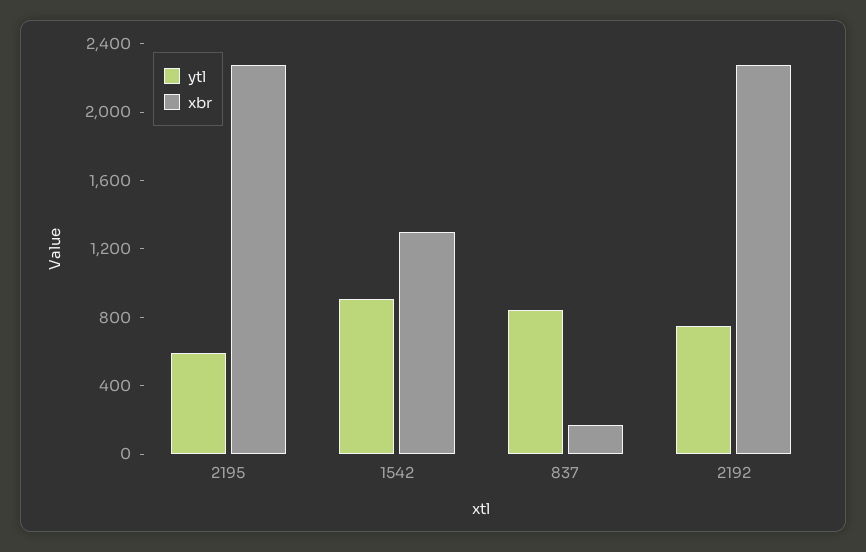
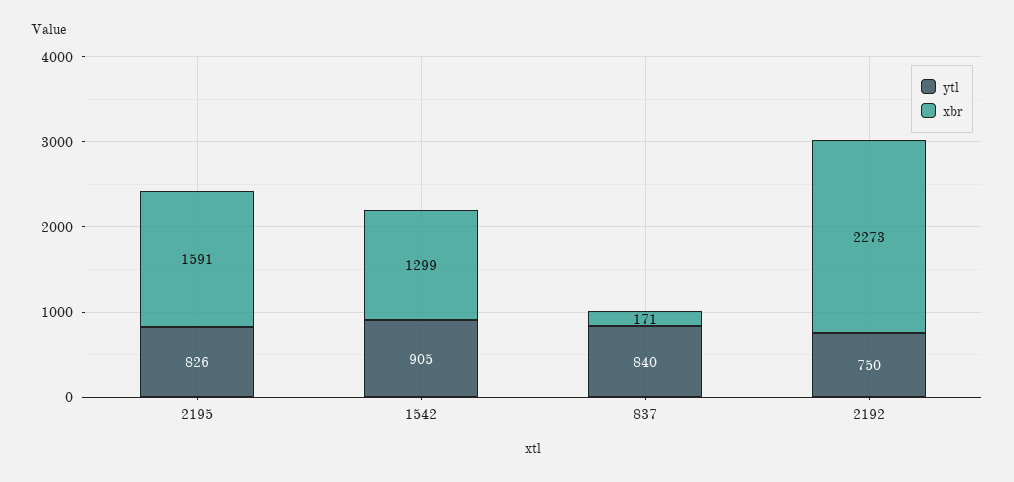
ytl, 2195: 600 -> 826
xbr, 2195: 2300 -> 1591

